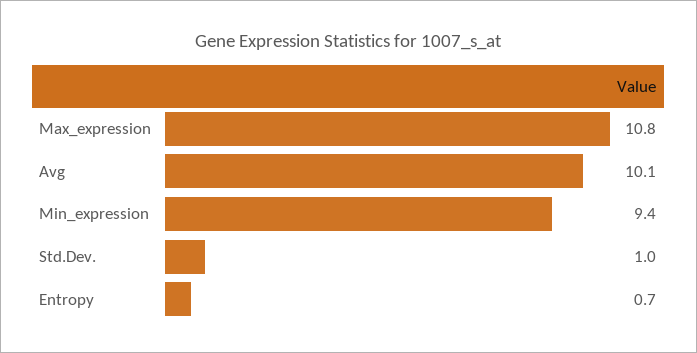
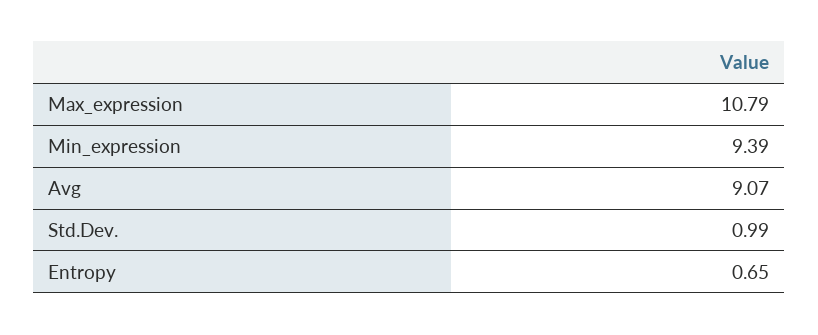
Avg: 10.1 -> 9.07

